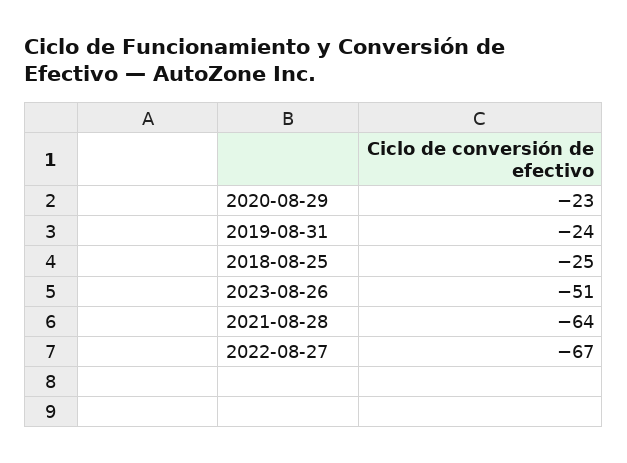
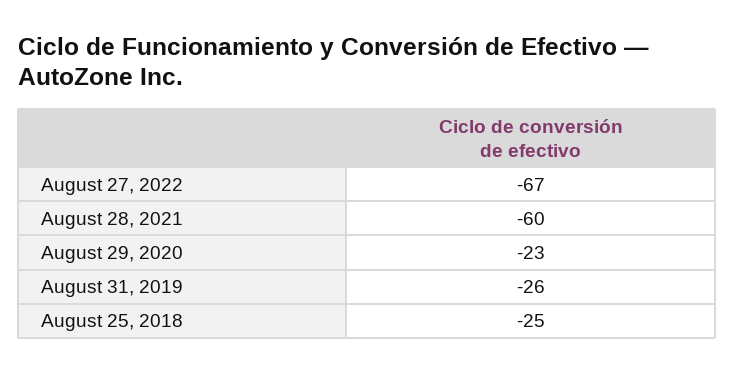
2019-08-31: -24 -> -26
2023-08-26: -51 -> none
2021-08-28: -64 -> -60

